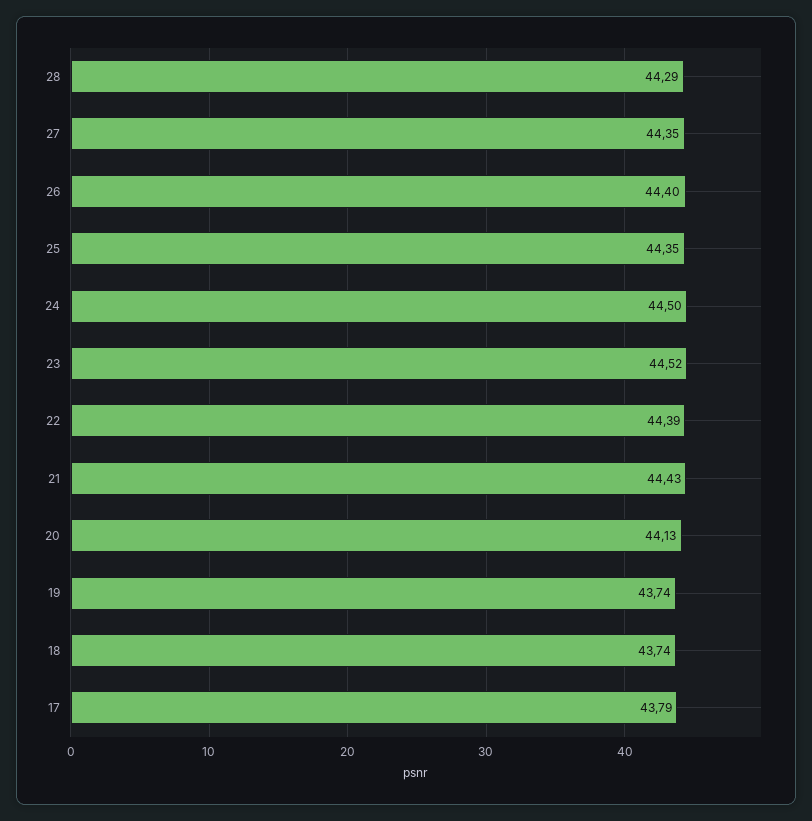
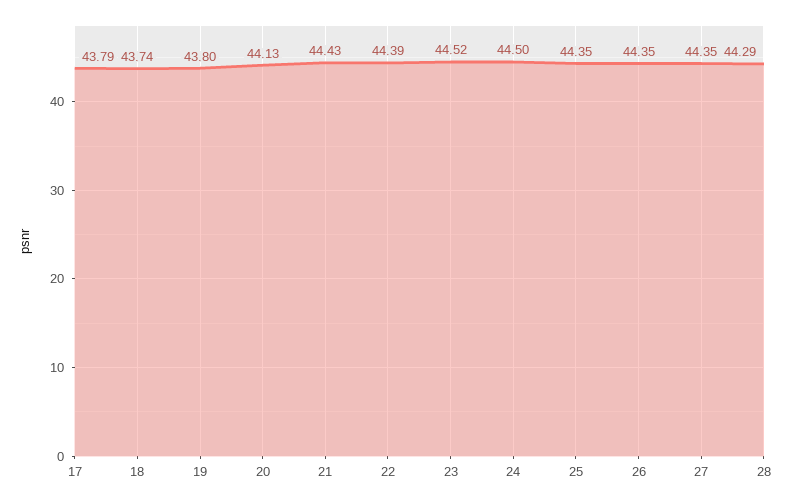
26: 44.4 -> 44.35
19: 43.74 -> 43.8

